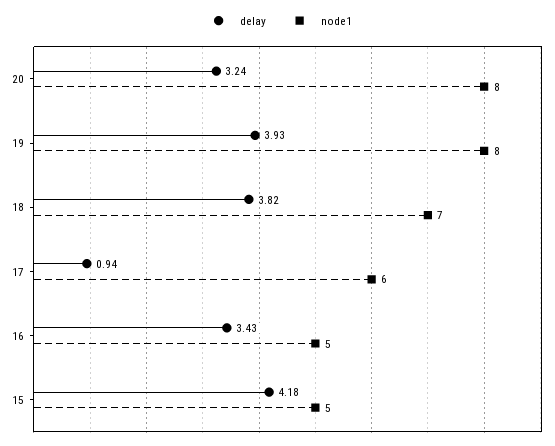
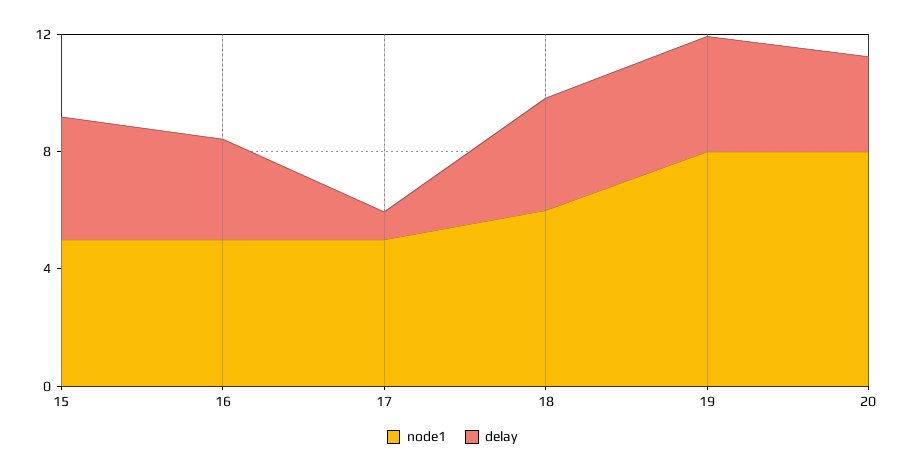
node1, 18: 7 -> 6
node1, 17: 6 -> 5

